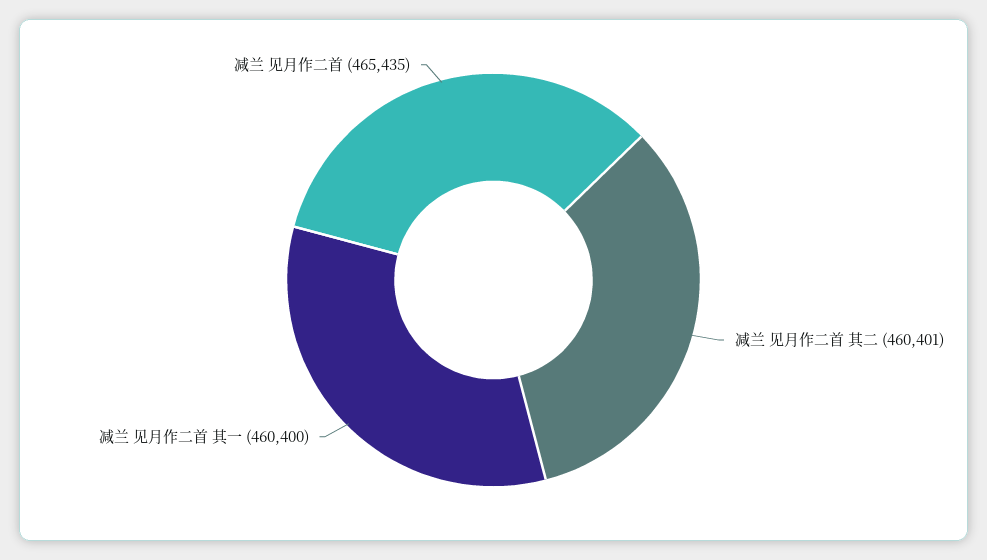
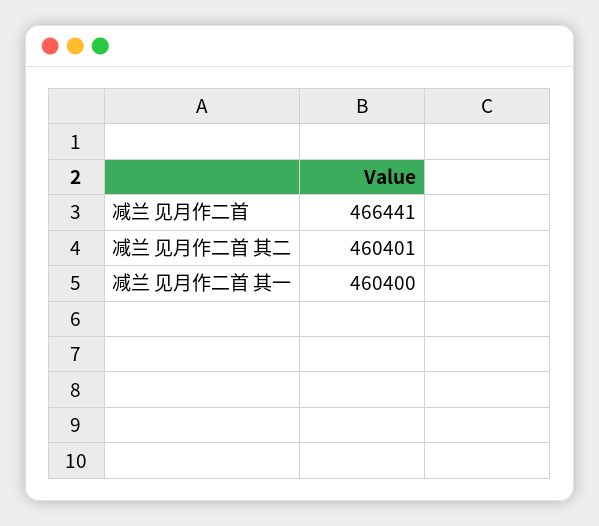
减兰 见月作二首: 465435 -> 466441

